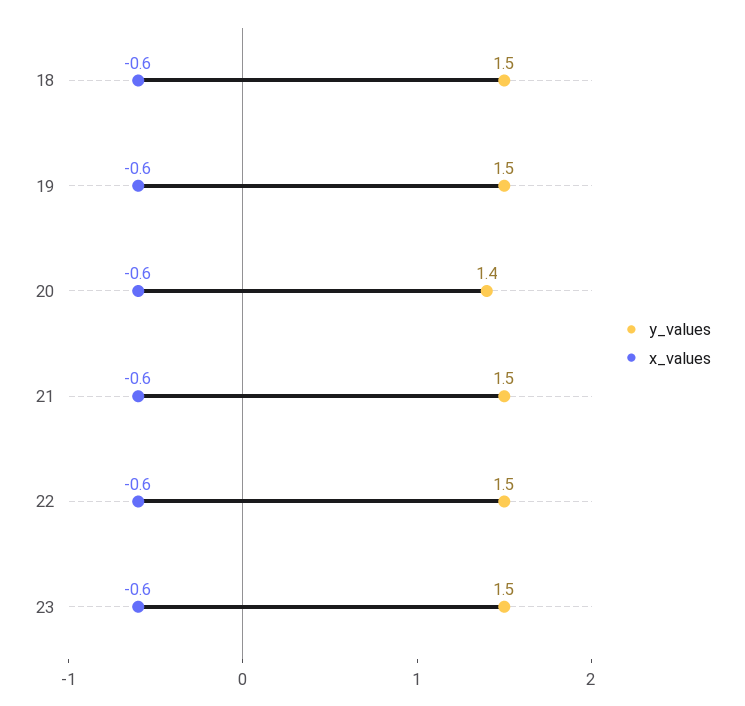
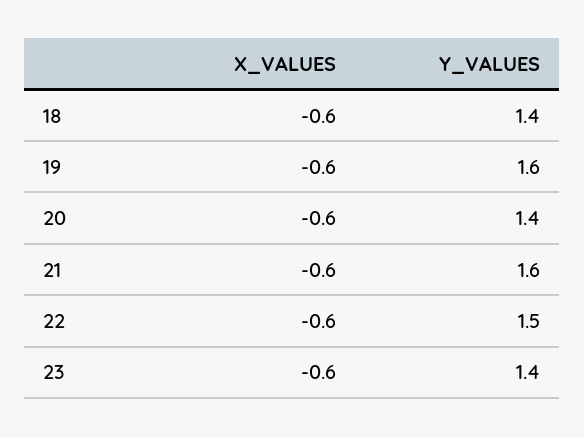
y_values, 18: 1.5 -> 1.4
y_values, 19: 1.5 -> 1.6
y_values, 21: 1.5 -> 1.6
y_values, 23: 1.5 -> 1.4

